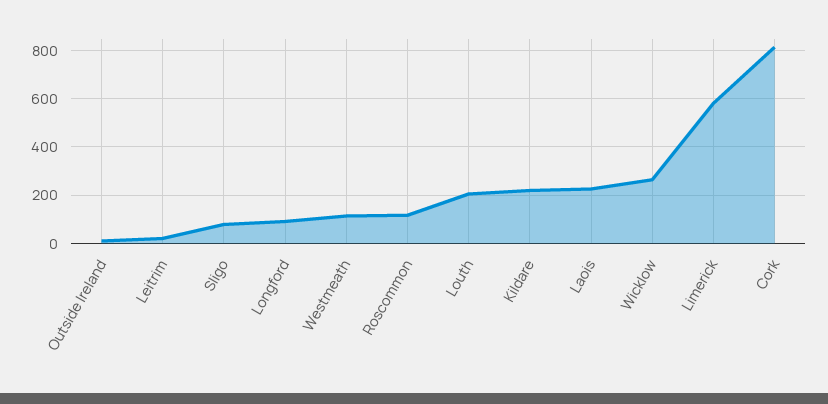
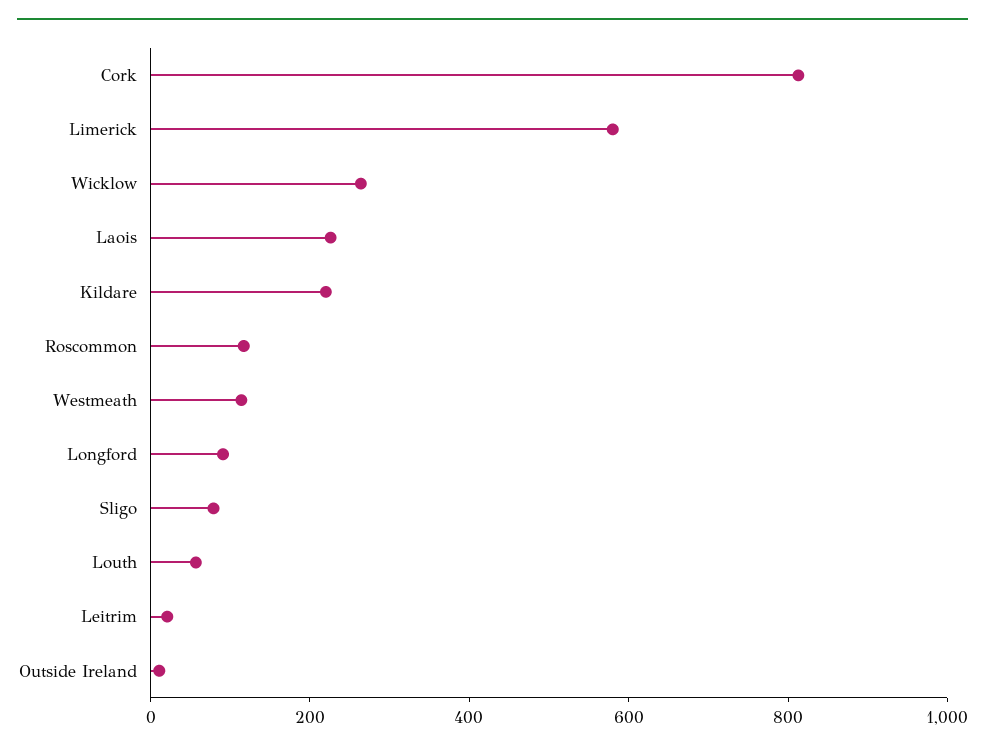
Louth: 200 -> 50

